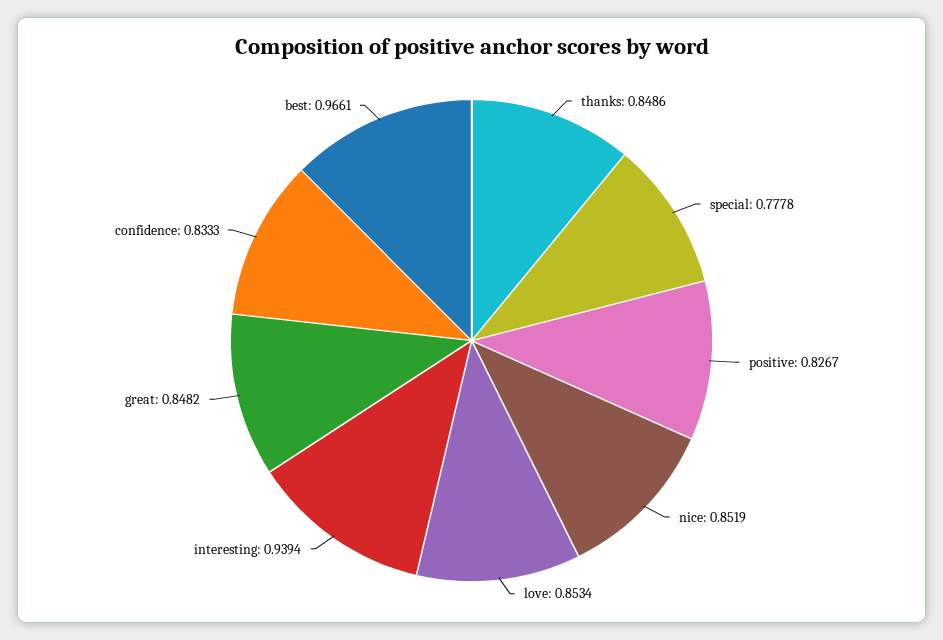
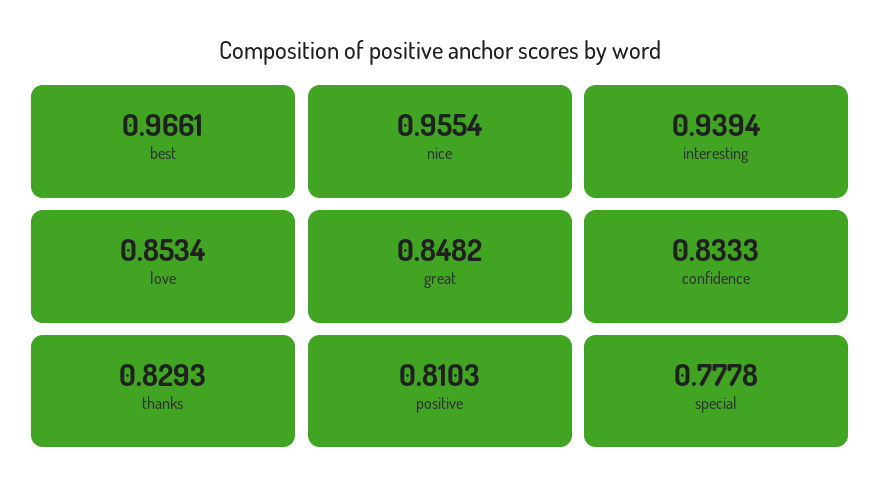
thanks: 0.8486 -> 0.8293
positive: 0.8267 -> 0.8103
nice: 0.8519 -> 0.9554

